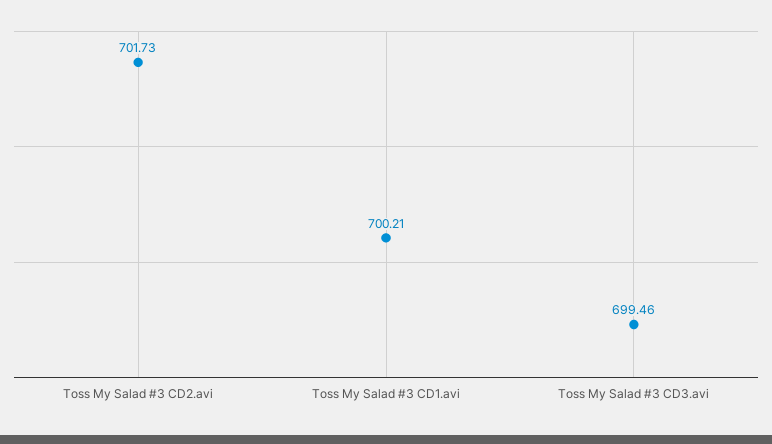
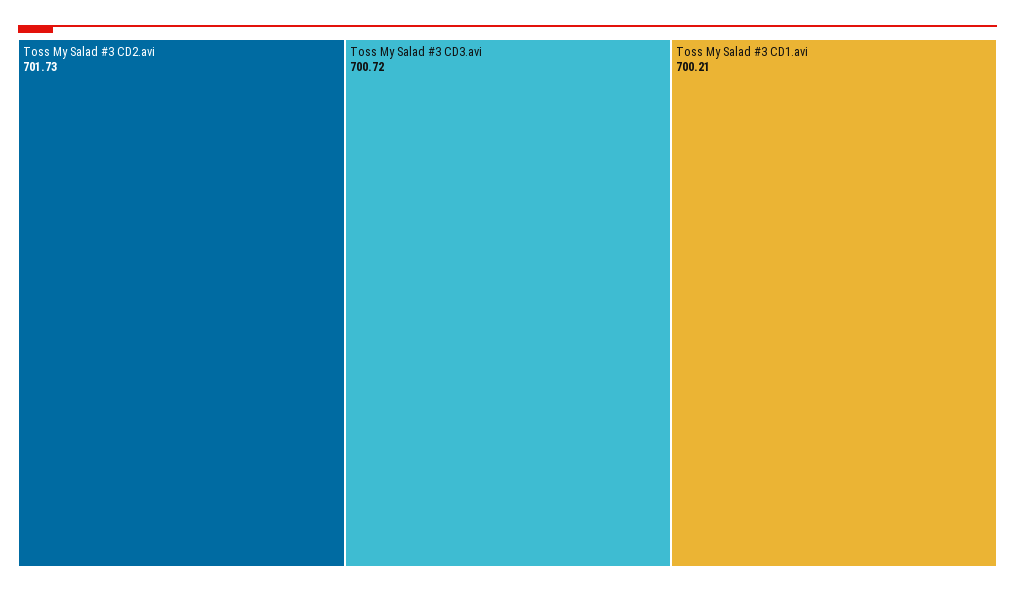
Toss My Salad #3 CD3.avi: 699.46 -> 700.72

